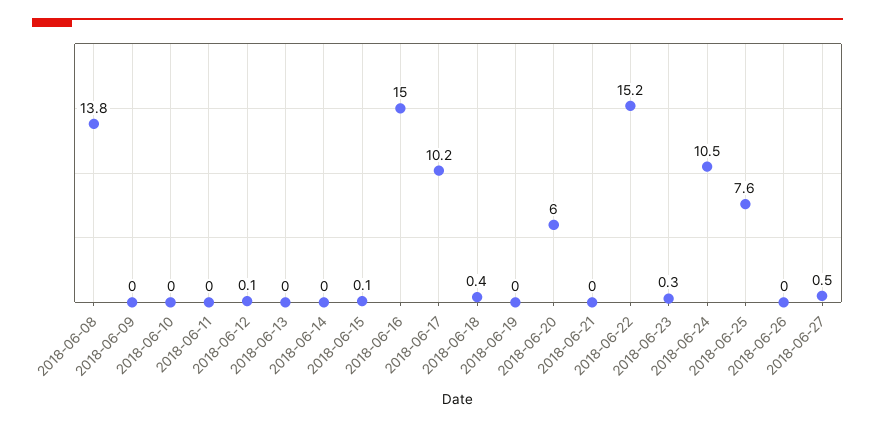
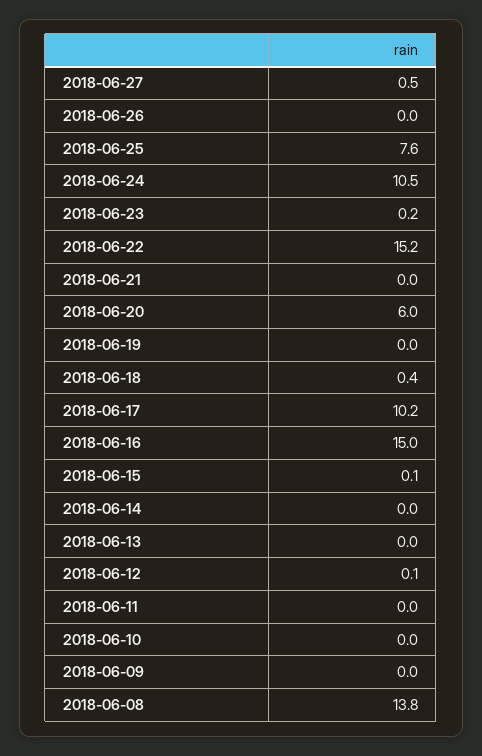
2018-06-23: 0.3 -> 0.2

